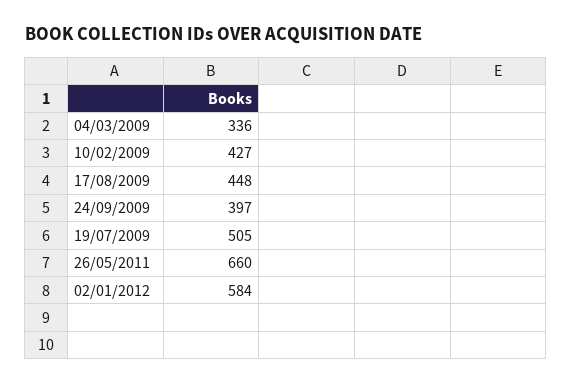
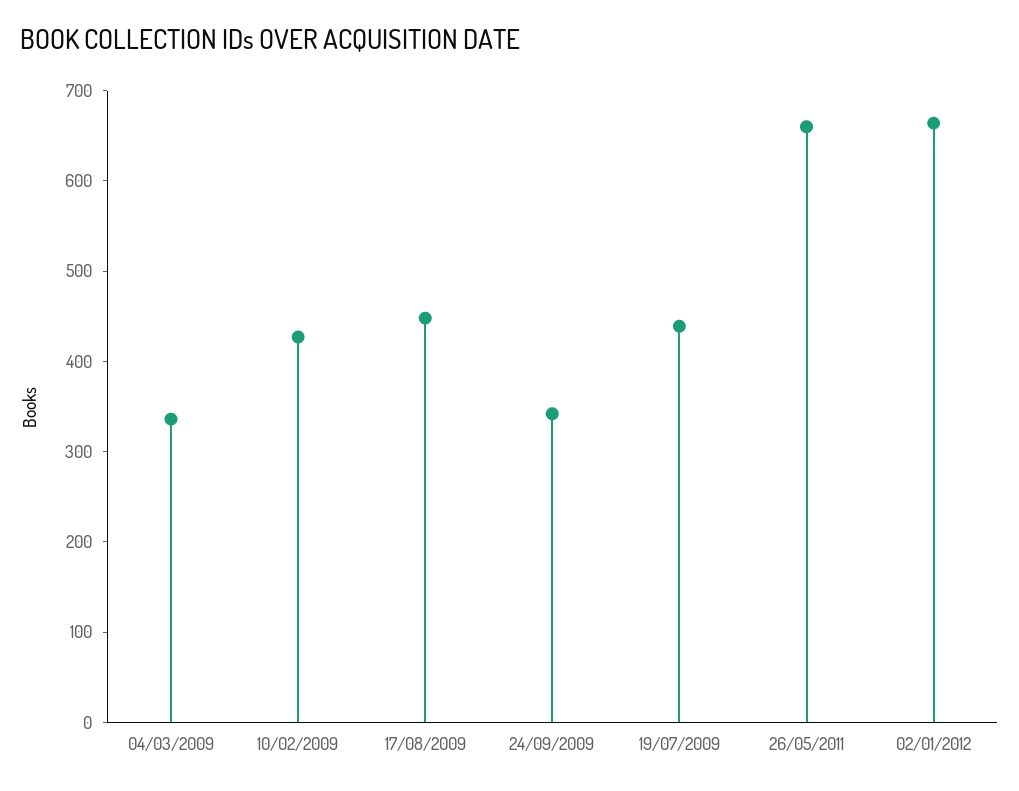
24/09/2009: 397 -> 340
19/07/2009: 505 -> 440
02/01/2012: 584 -> 660

